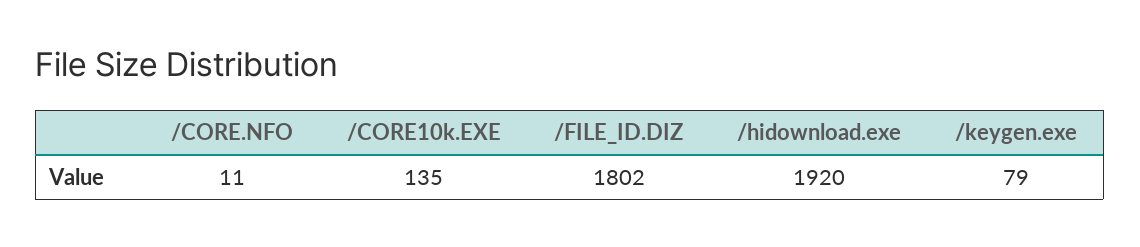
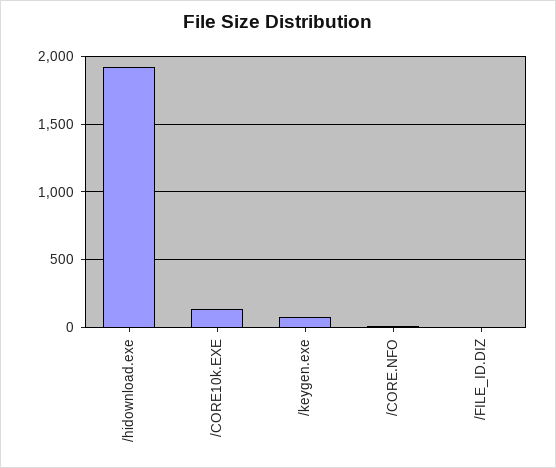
/FILE_ID.DIZ: 1802 -> 0

